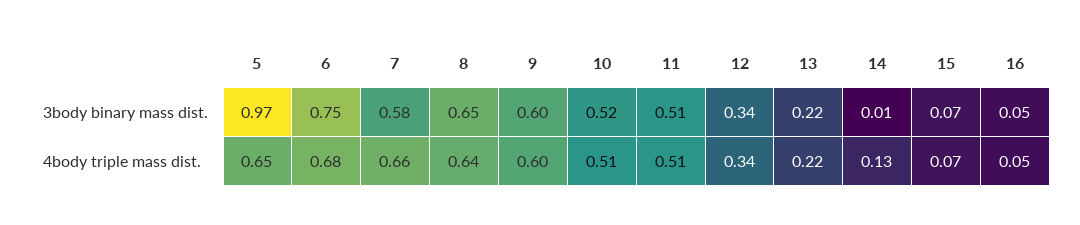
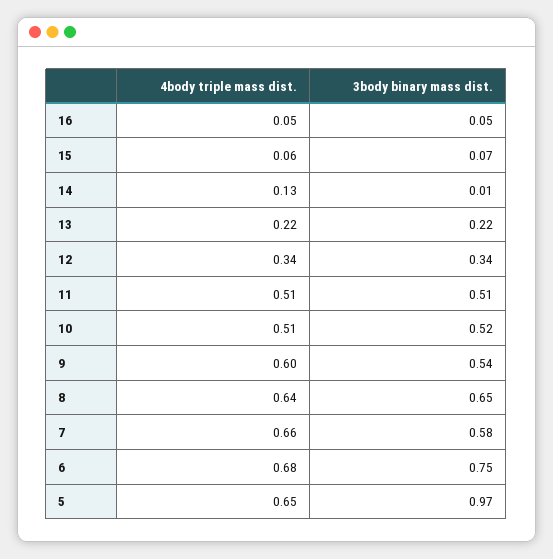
9, 3body binary mass dist.: 0.6 -> 0.54
15, 4body triple mass dist.: 0.07 -> 0.06

